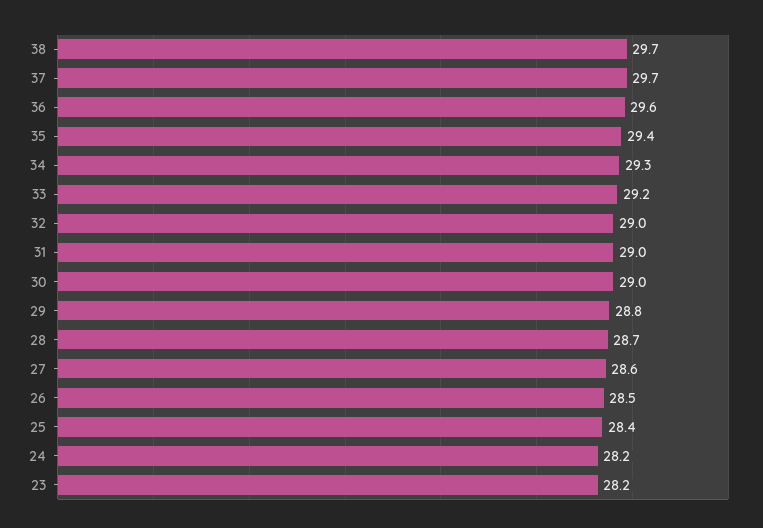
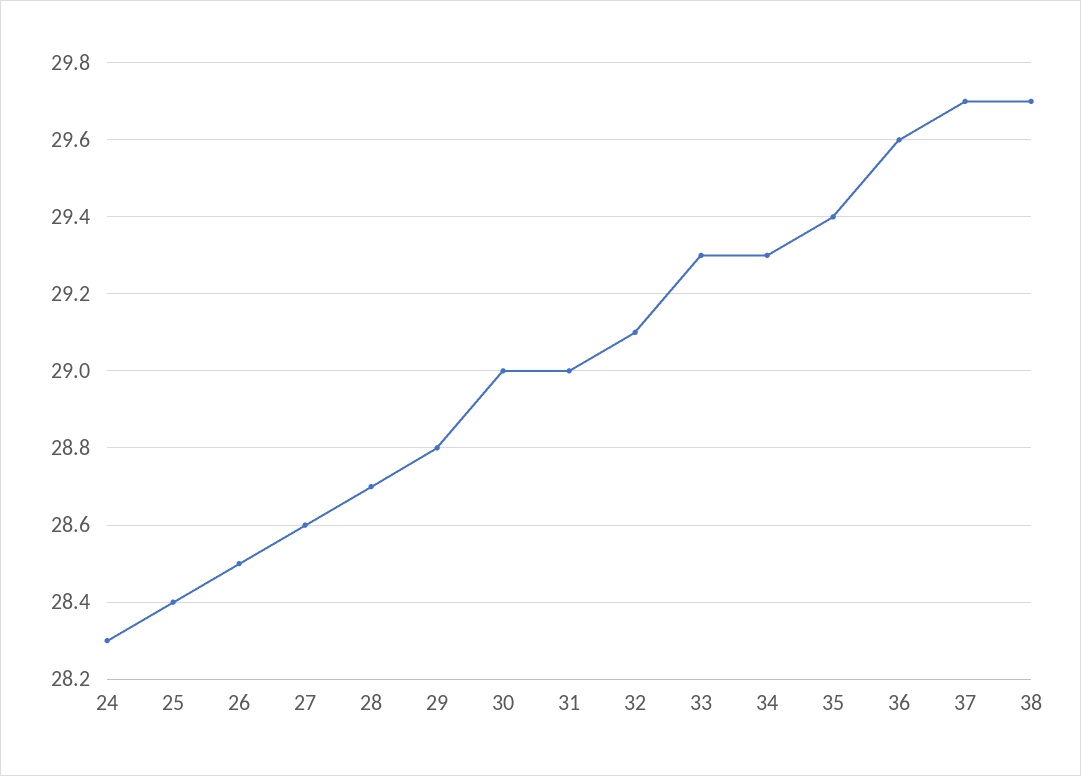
33: 29.2 -> 29.3
32: 29 -> 29.1
24: 28.2 -> 28.3
23: 28.2 -> none

